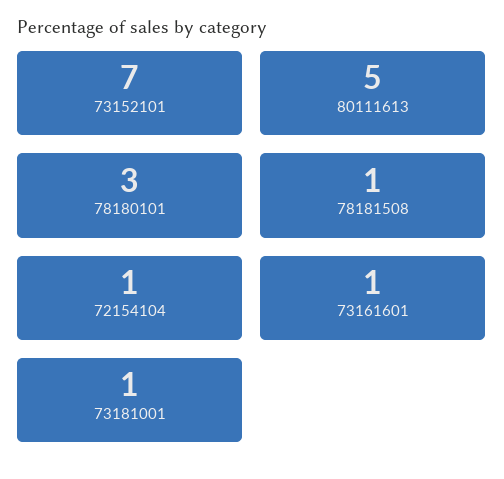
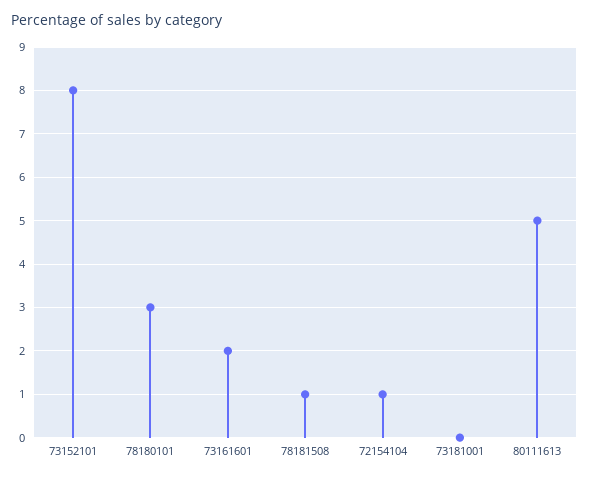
73152101: 7 -> 8
73161601: 1 -> 2
73181001: 1 -> 0

